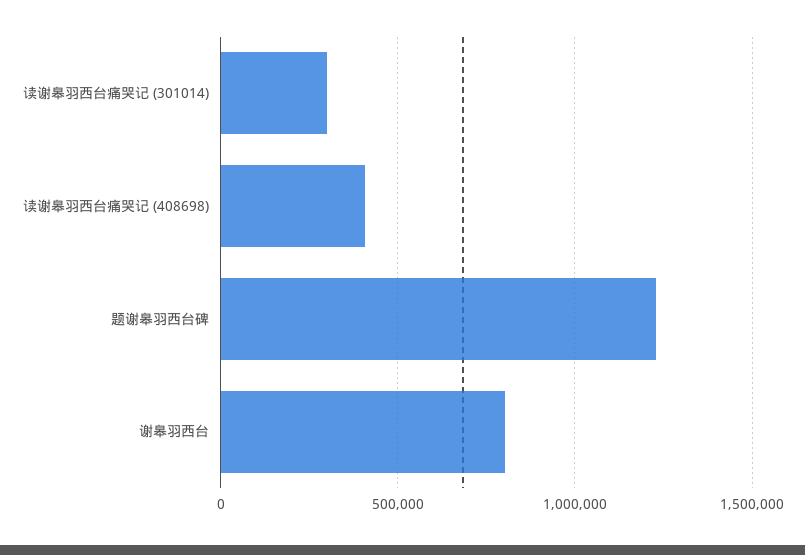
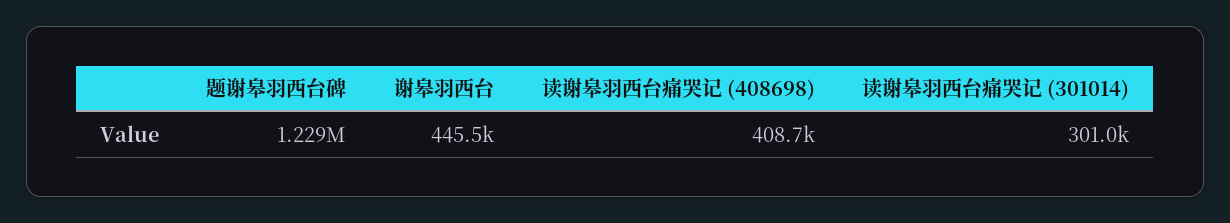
谢皋羽西台: 800000 -> 445500

